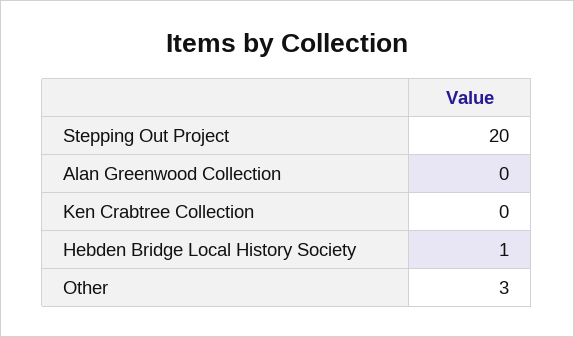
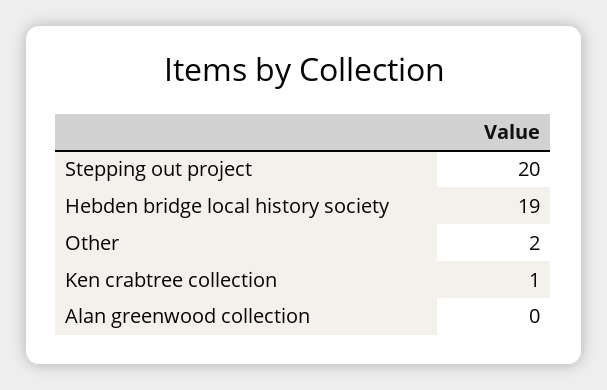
Ken Crabtree Collection: 0 -> 1
Hebden Bridge Local History Society: 1 -> 19
Other: 3 -> 2

